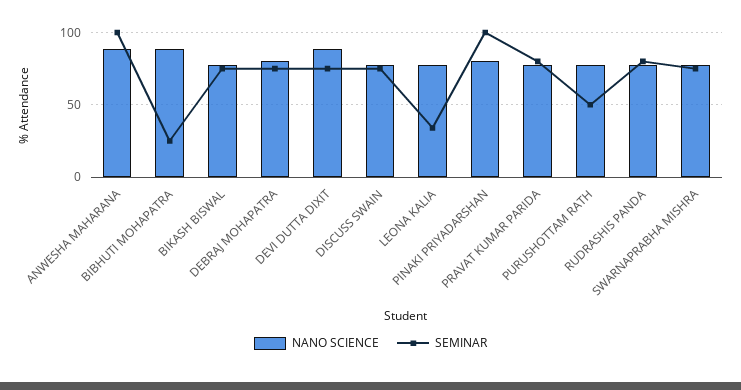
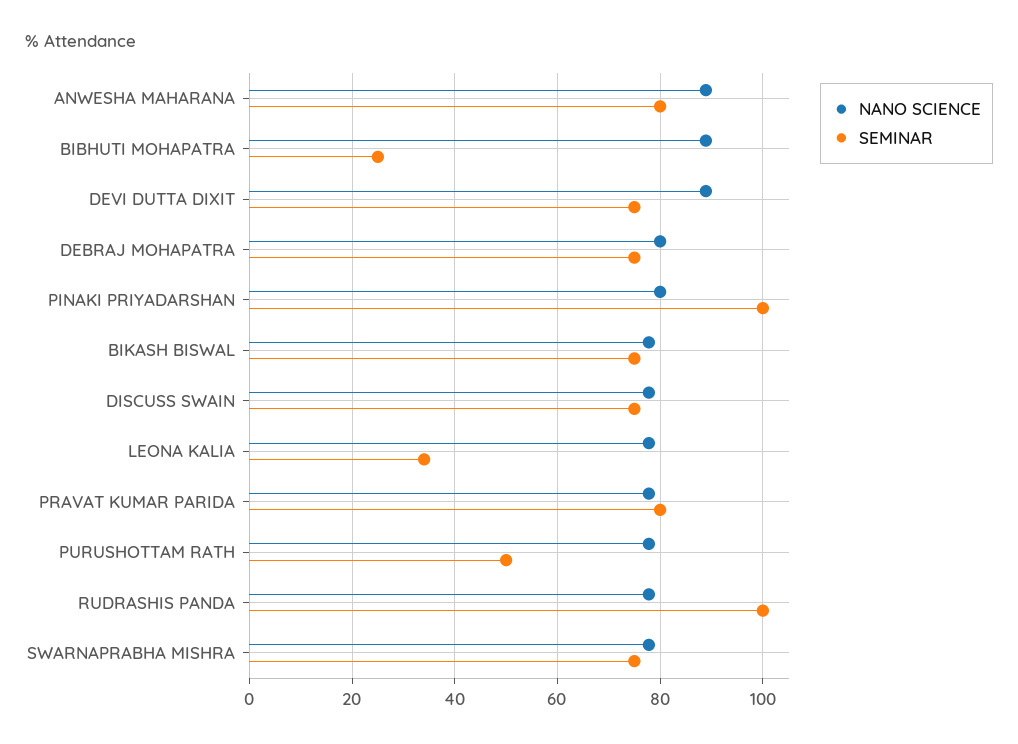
SEMINAR, ANWESHA MAHARANA: 100 -> 80
SEMINAR, RUDRASHIS PANDA: 80 -> 100

